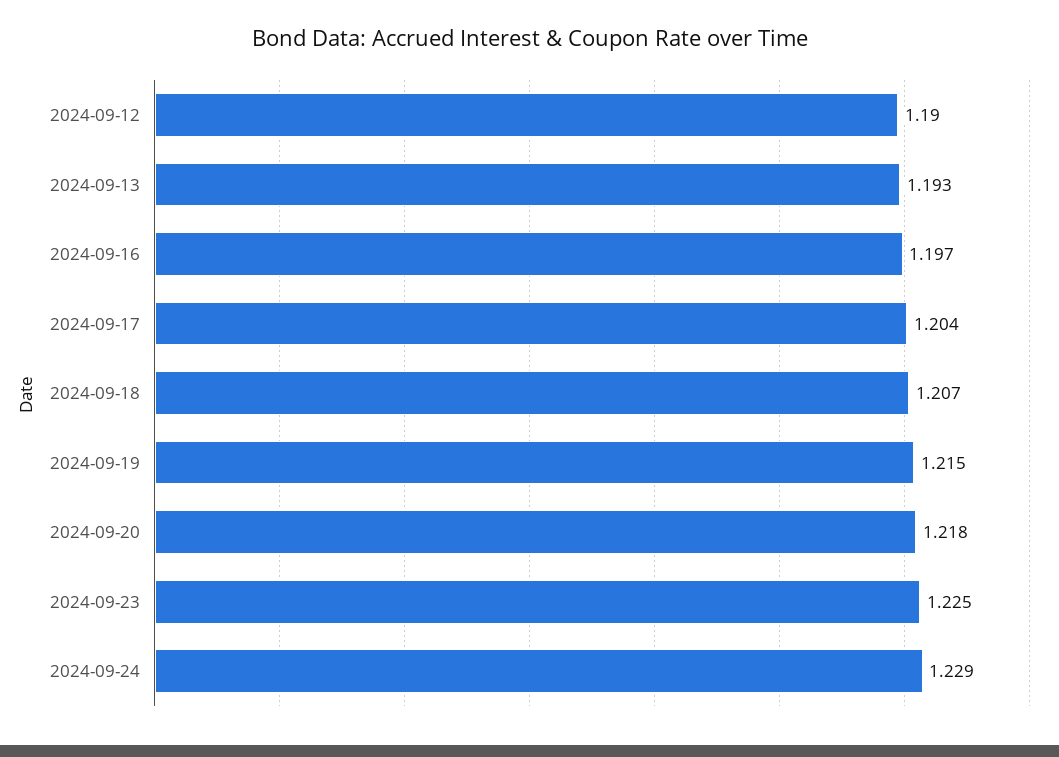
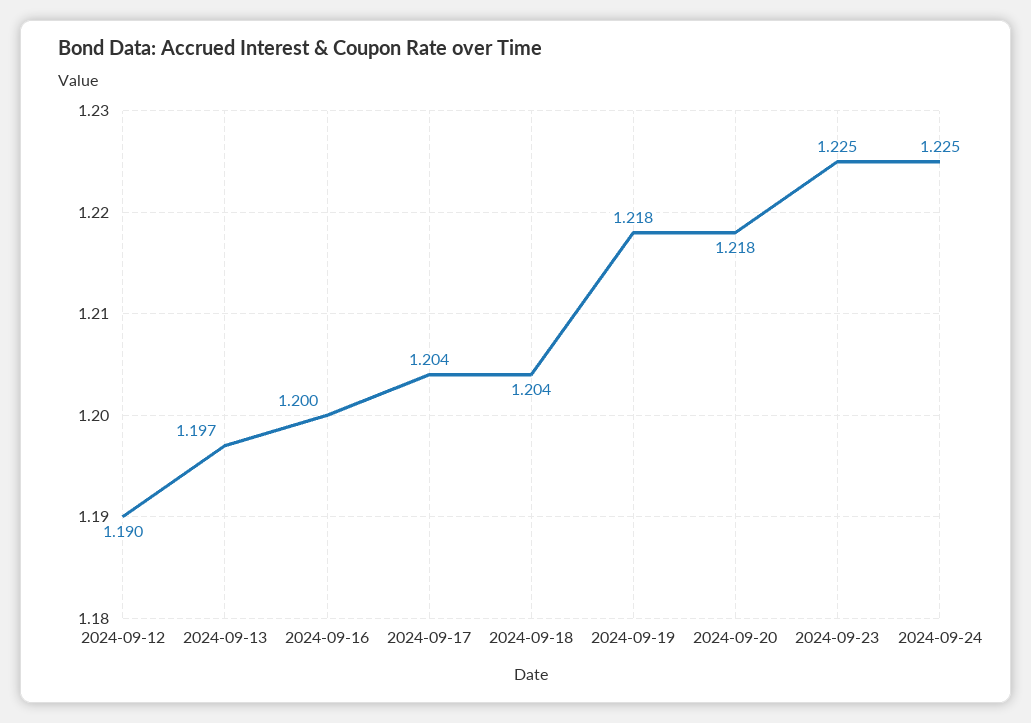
2024-09-13: 1.193 -> 1.197
2024-09-16: 1.197 -> 1.2
2024-09-18: 1.207 -> 1.204
2024-09-19: 1.215 -> 1.218
2024-09-24: 1.229 -> 1.225

